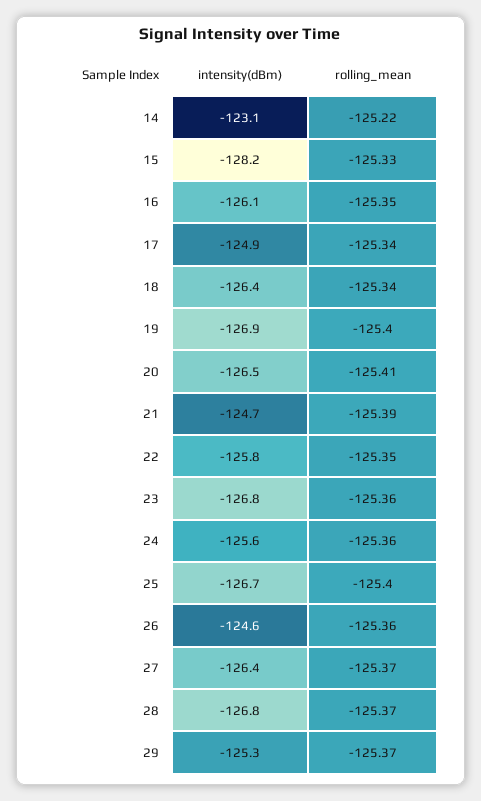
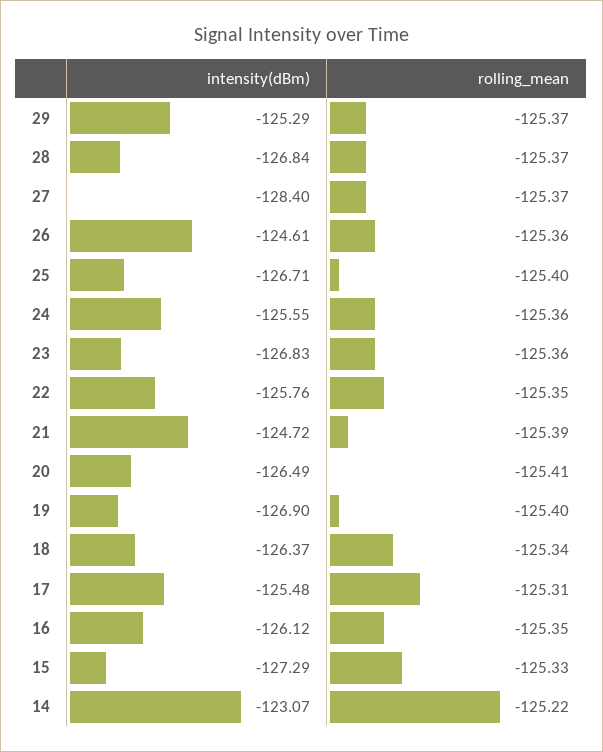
intensity(dBm), 15: -128.2 -> -127.29
intensity(dBm), 17: -124.9 -> -125.48
rolling_mean, 17: -125.34 -> -125.31
intensity(dBm), 27: -126.4 -> -128.4

